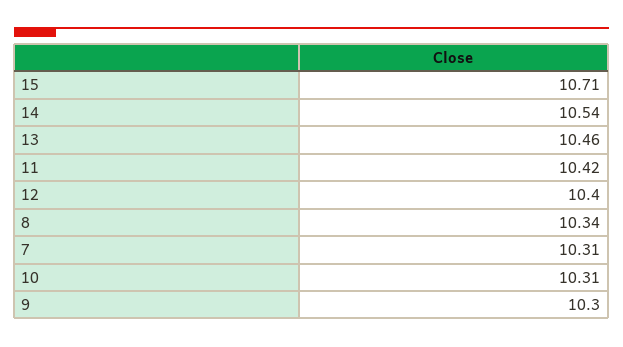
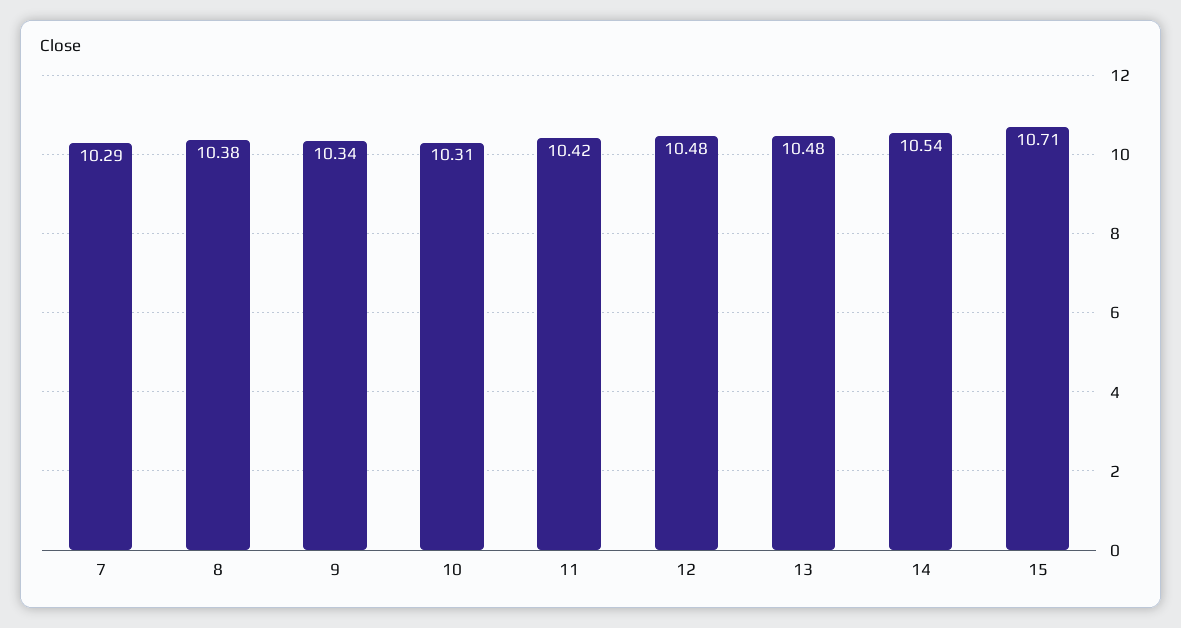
13: 10.46 -> 10.48
12: 10.4 -> 10.48
8: 10.34 -> 10.38
7: 10.31 -> 10.29
9: 10.3 -> 10.34

